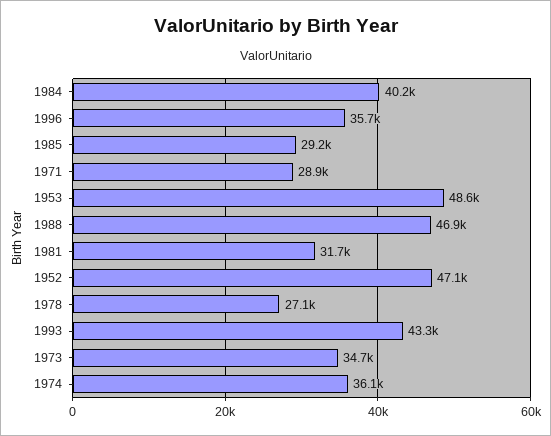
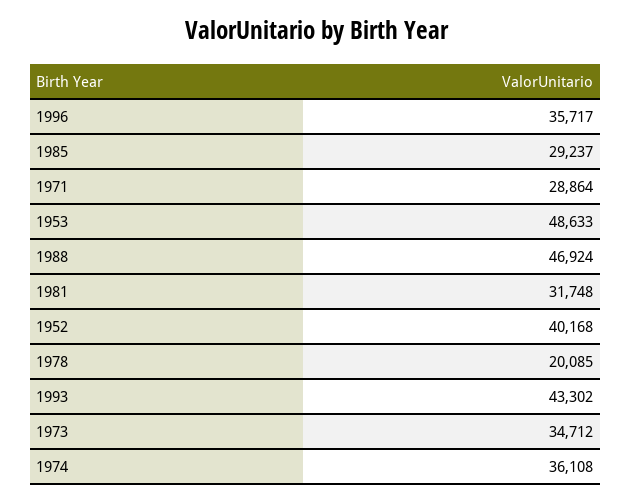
1984: 40200 -> none
1952: 47100 -> 40168
1978: 27100 -> 20085

